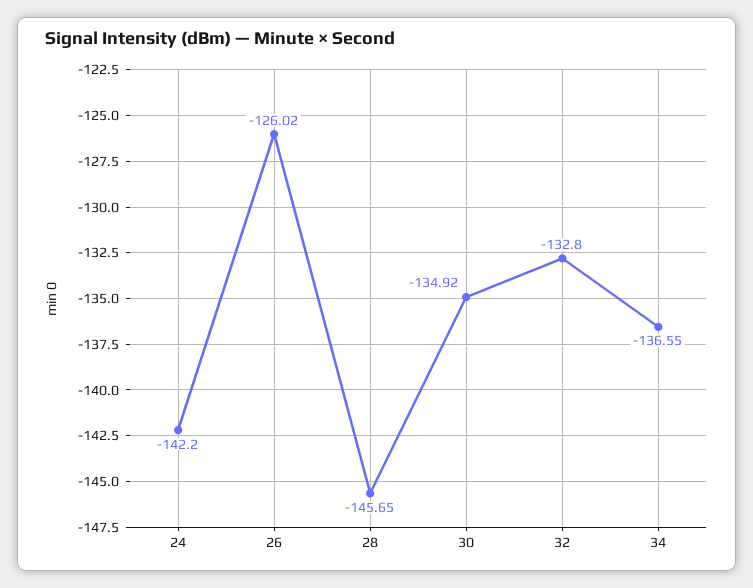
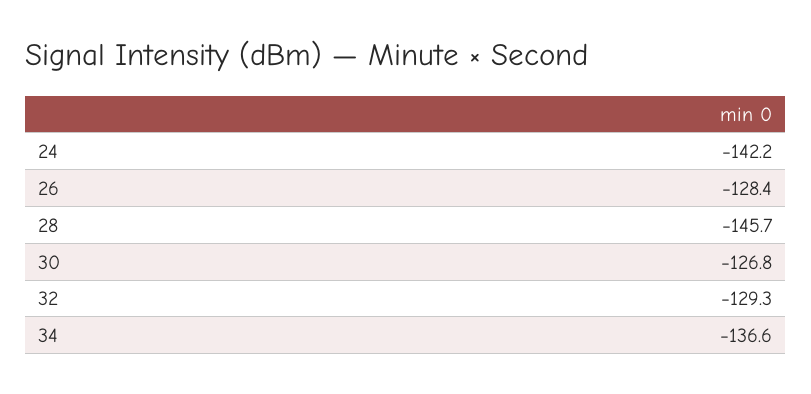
26: -126.02 -> -128.4
30: -134.92 -> -126.8
32: -132.8 -> -129.3

